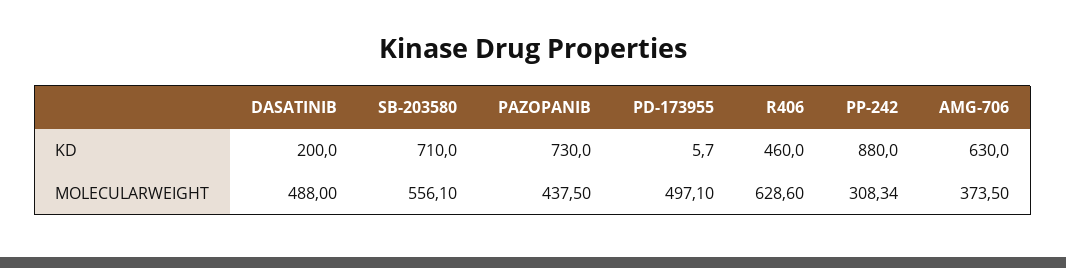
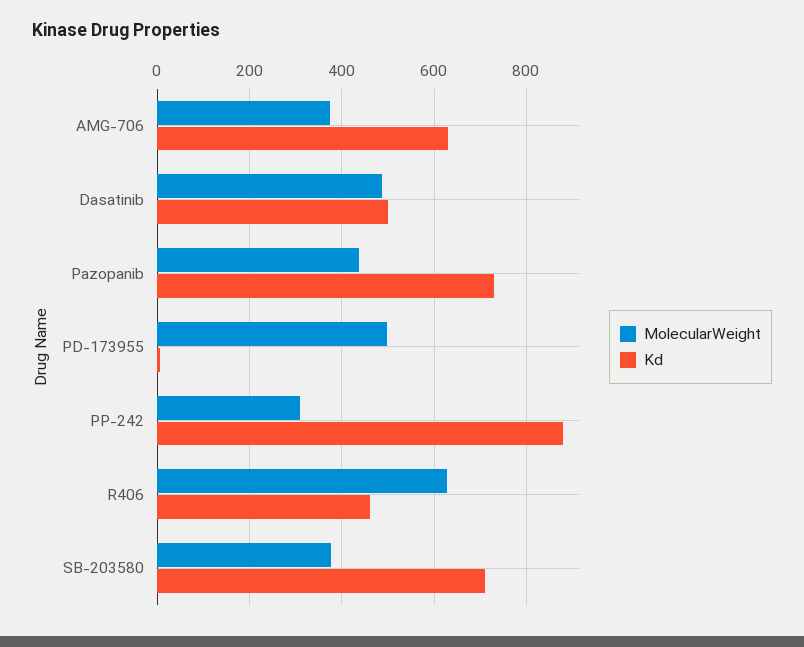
KD, DASATINIB: 200 -> 500
MOLECULARWEIGHT, SB-203580: 556.1 -> 380

